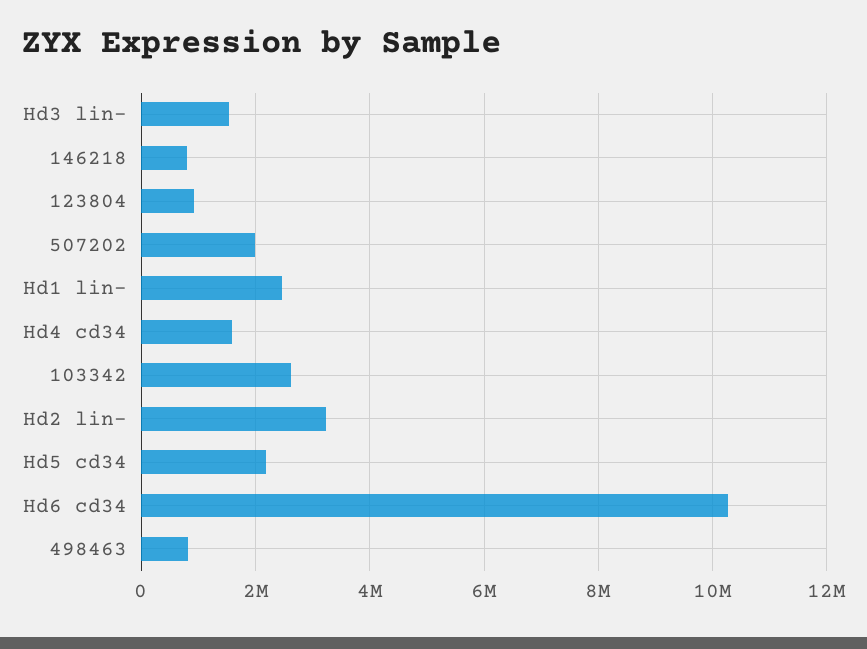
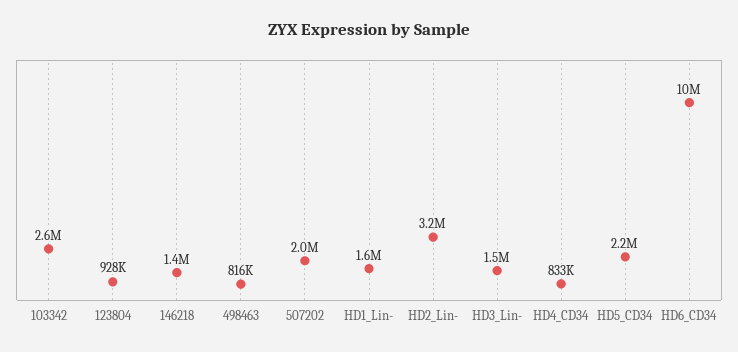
146218: 800000 -> 1400000
Hd1 lin-: 2400000 -> 1600000
Hd4 cd34: 1600000 -> 833000

